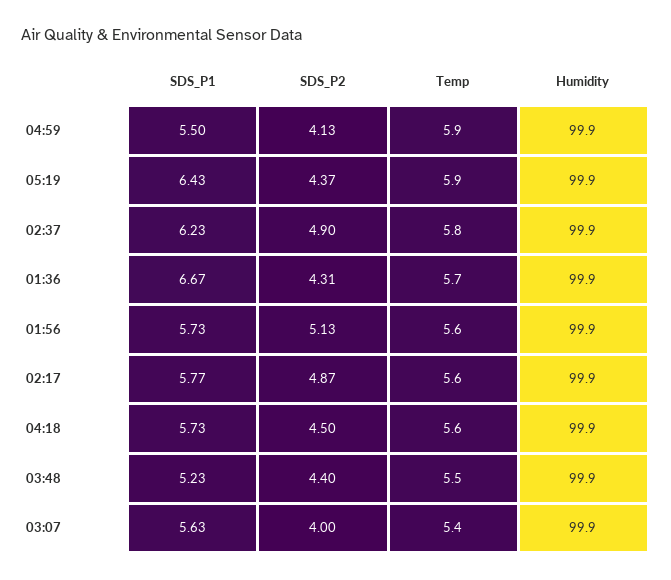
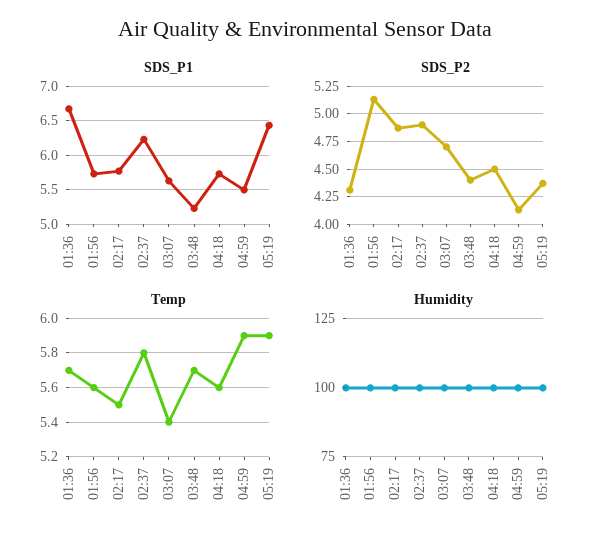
Temp, 02:17: 5.6 -> 5.5
Temp, 03:48: 5.5 -> 5.7
SDS_P2, 03:07: 4 -> 4.75

